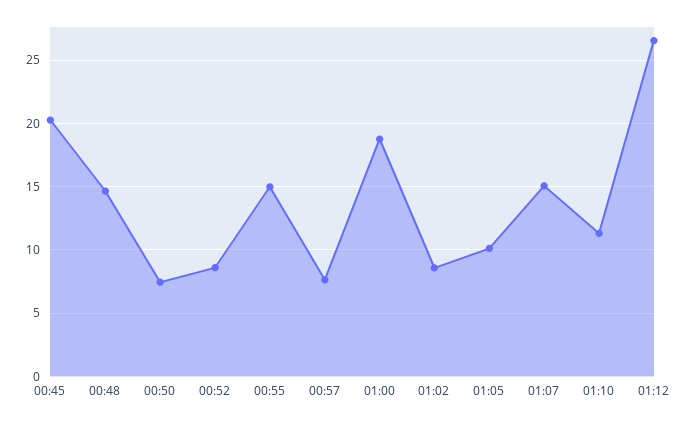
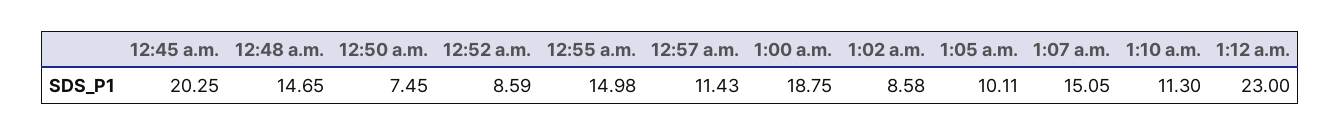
00:57: 7.5 -> 11.43
01:12: 26.5 -> 23

